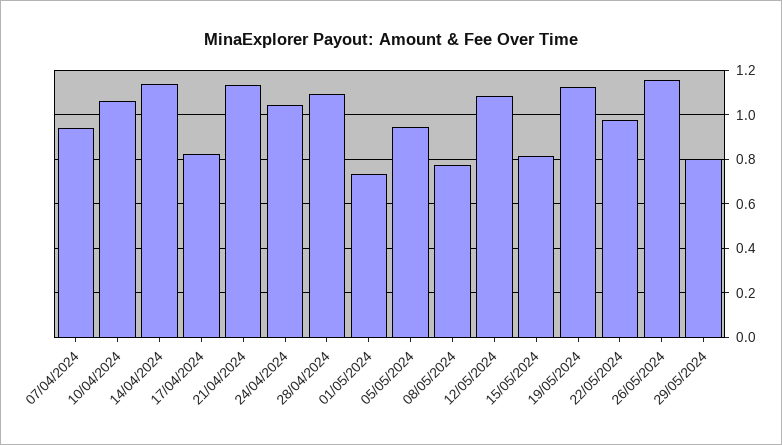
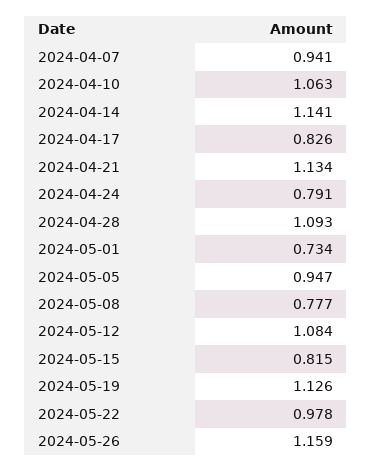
24/04/2024: 1.05 -> 0.791
29/05/2024: 0.8 -> none

